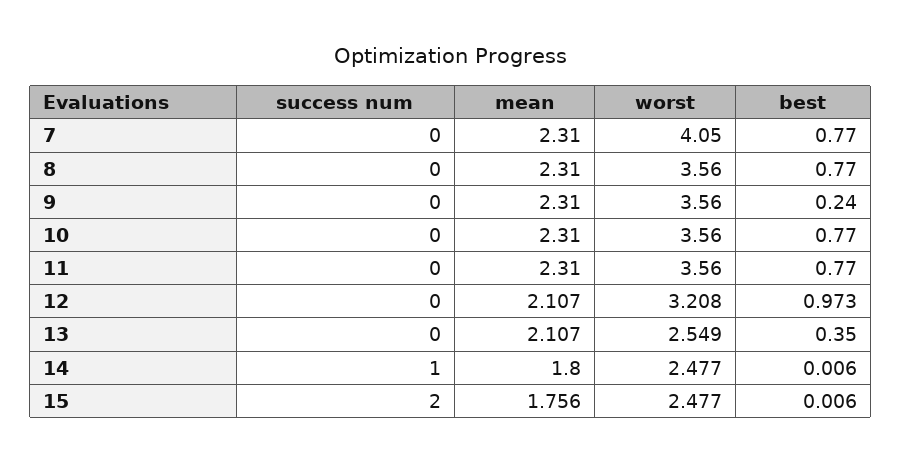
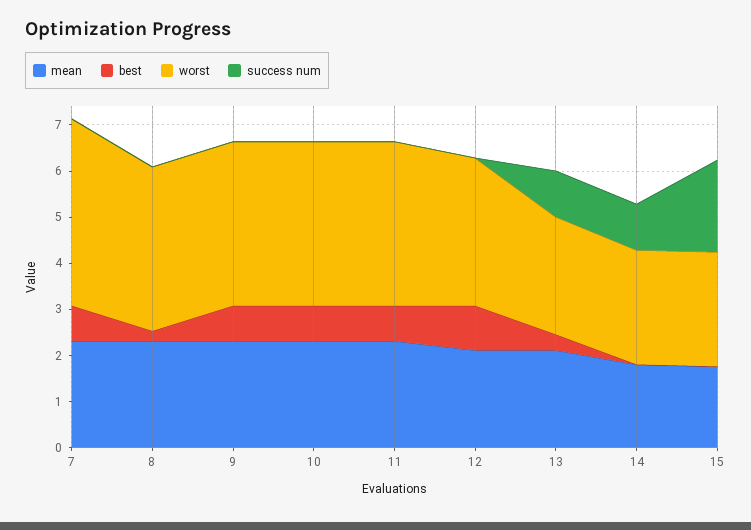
best, 8: 0.77 -> 0.2
best, 9: 0.24 -> 0.8
success num, 13: 0 -> 1

